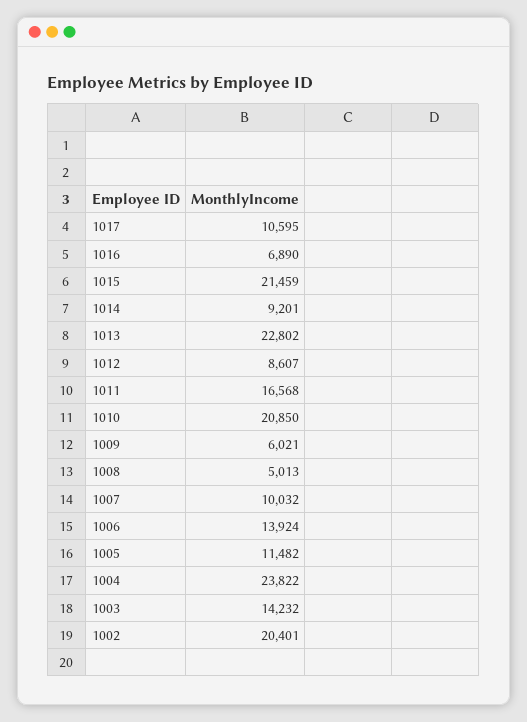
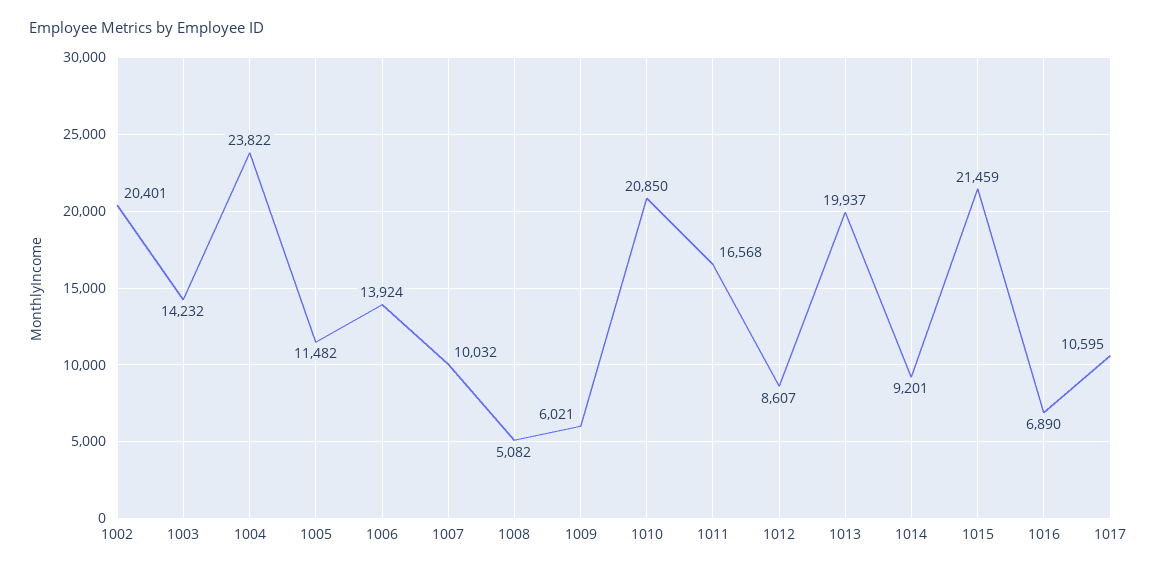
1013: 22802 -> 19937
1008: 5013 -> 5082

